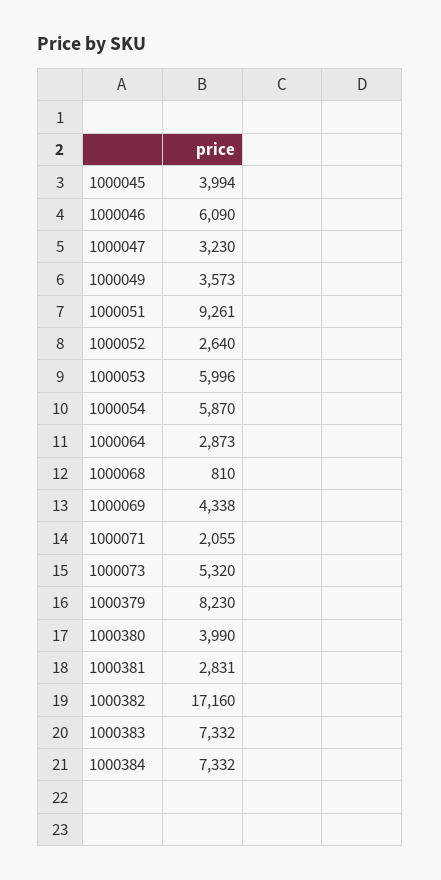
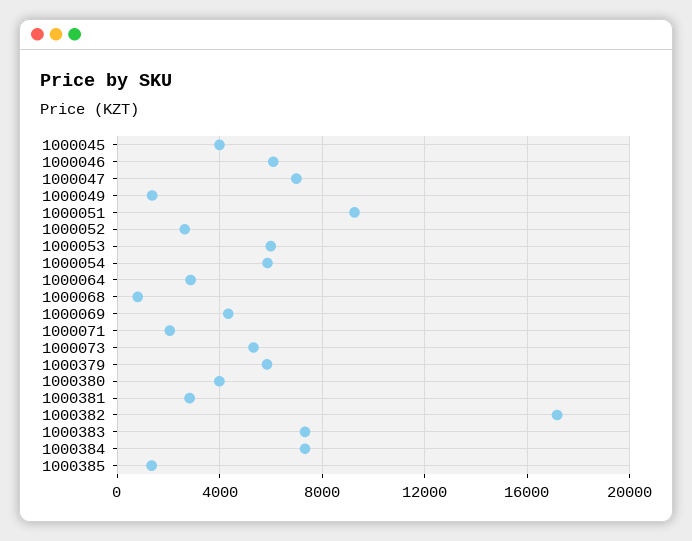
1000047: 3230 -> 7000
1000049: 3573 -> 1500
1000379: 8230 -> 6000
1000385: none -> 1500

